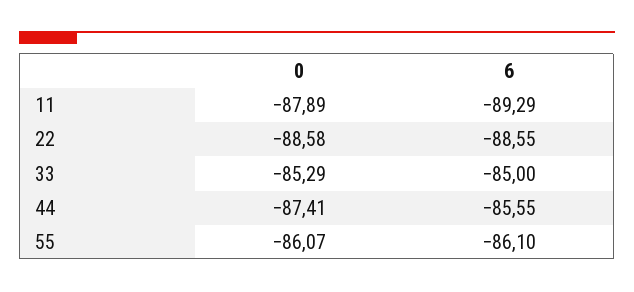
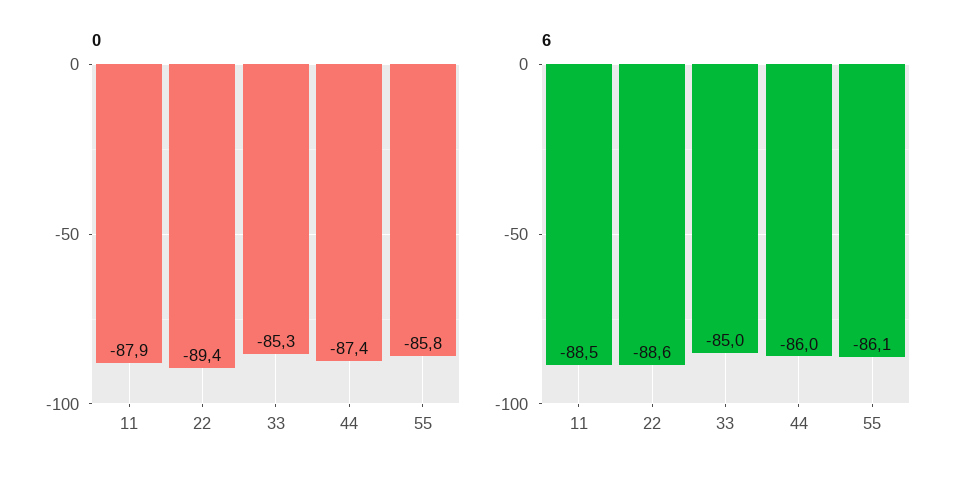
6, 11: -89.29 -> -88.5
0, 22: -88.58 -> -89.4
6, 44: -85.55 -> -86
0, 55: -86.07 -> -85.8

